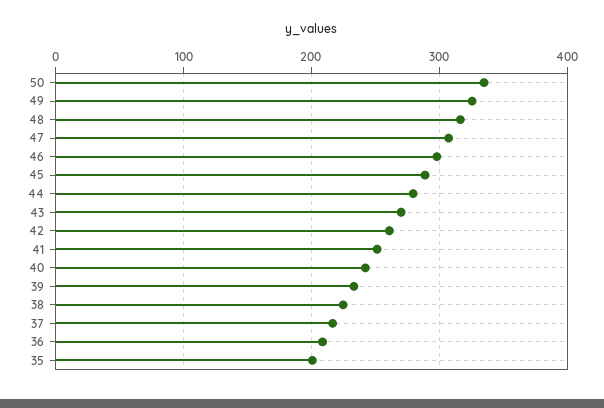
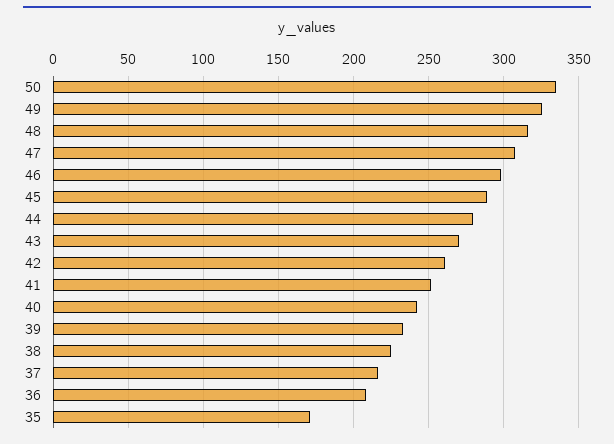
35: 200 -> 170

